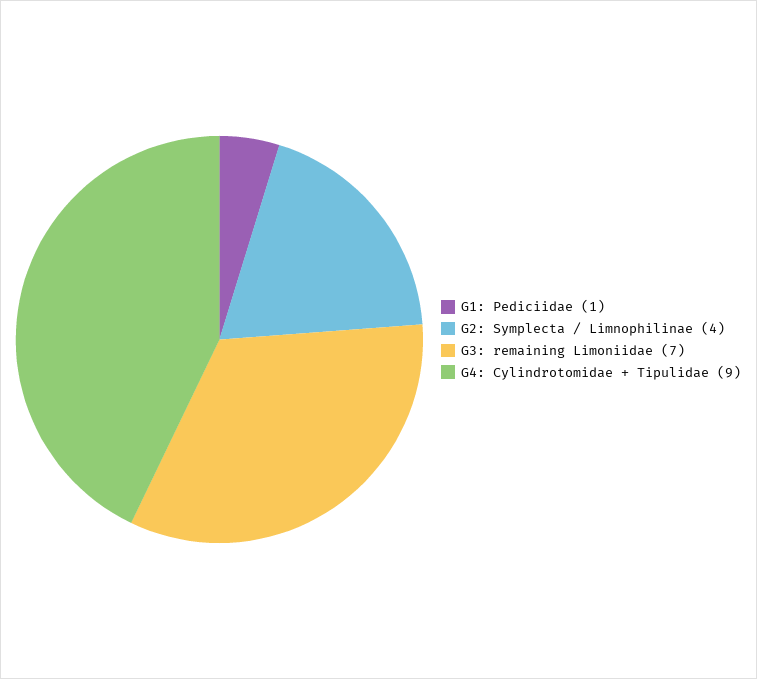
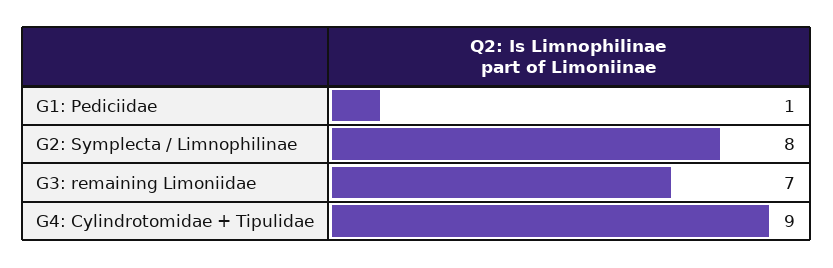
G2: Symplecta / Limnophilinae: 4 -> 8

